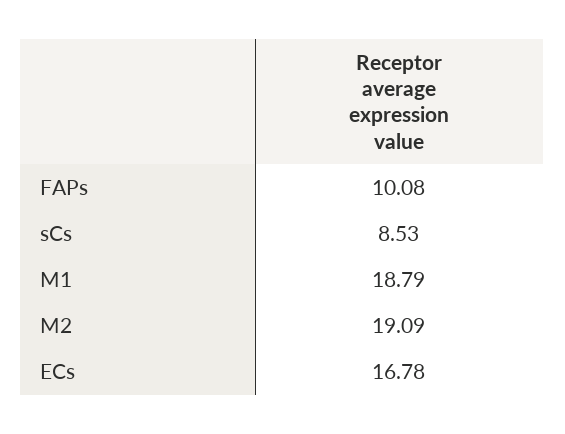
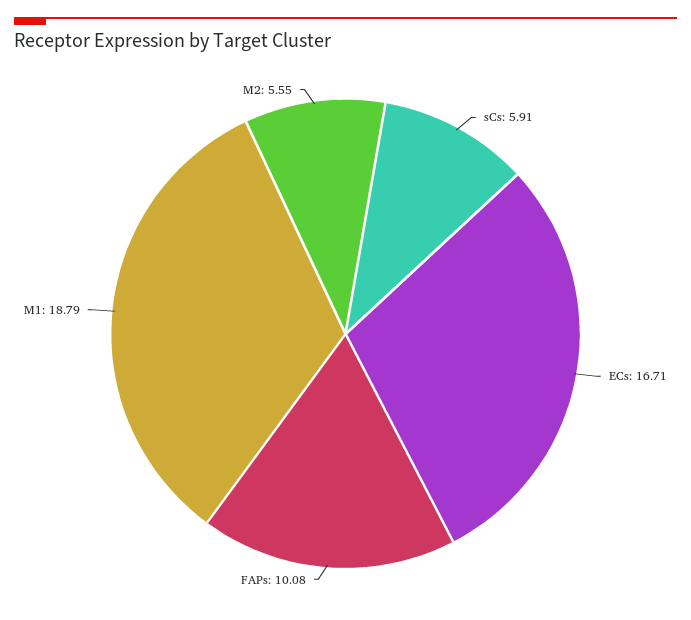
sCs: 8.53 -> 5.91
M2: 19.09 -> 5.55
ECs: 16.78 -> 16.71

